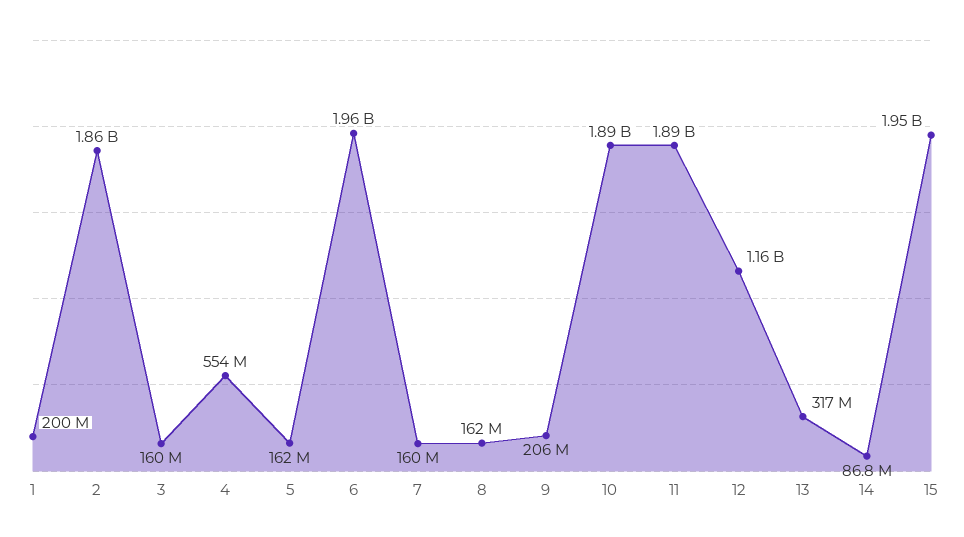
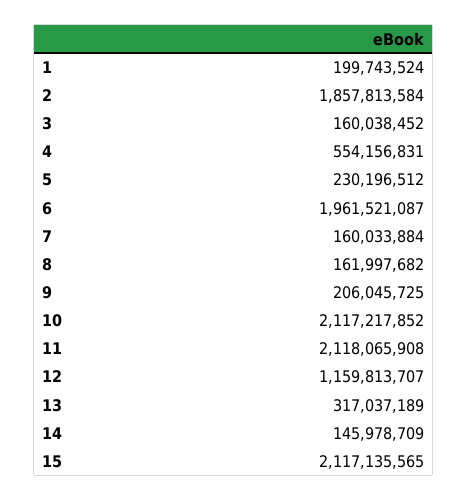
5: 162000000 -> 230196512
10: 1890000000 -> 2117217852
11: 1890000000 -> 2118065908
14: 86800000 -> 145978709
15: 1950000000 -> 2117135565

